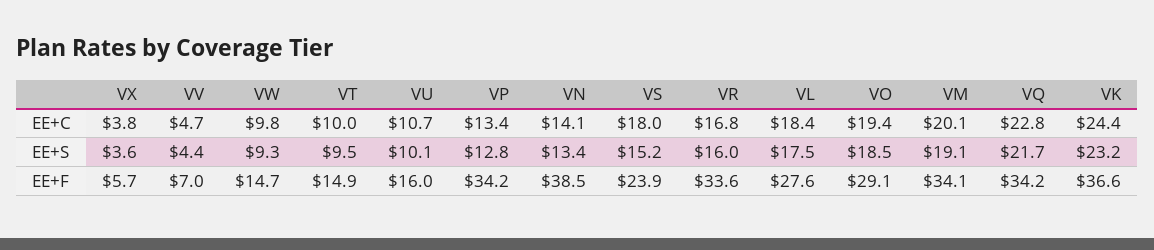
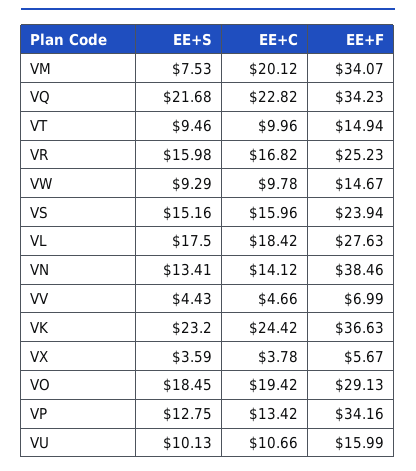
VS, EE+C: 18 -> 15.96
VM, EE+S: 19.1 -> 7.53
VR, EE+F: 33.6 -> 25.23

